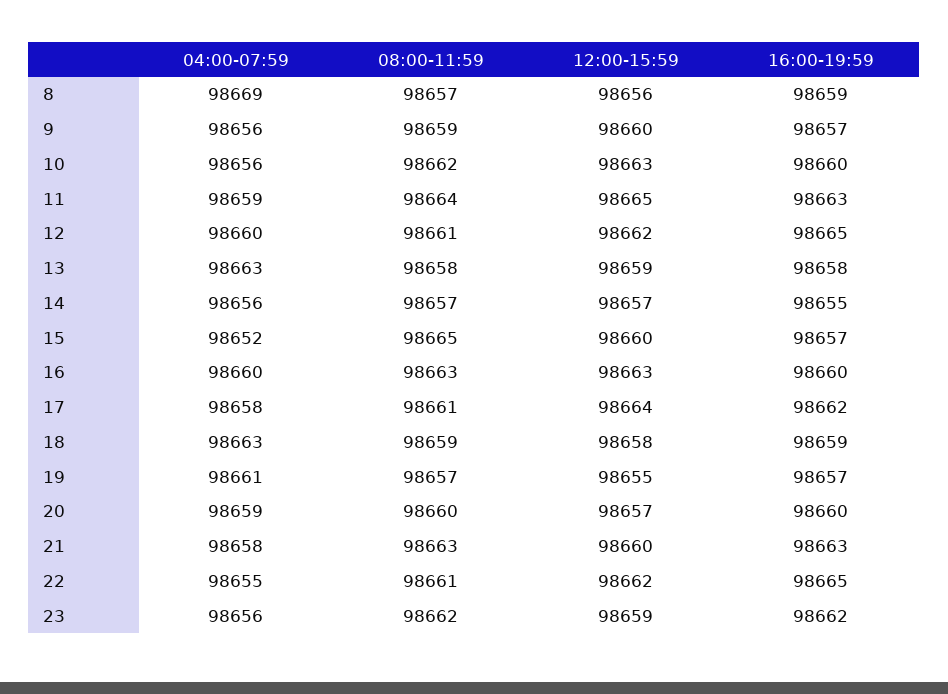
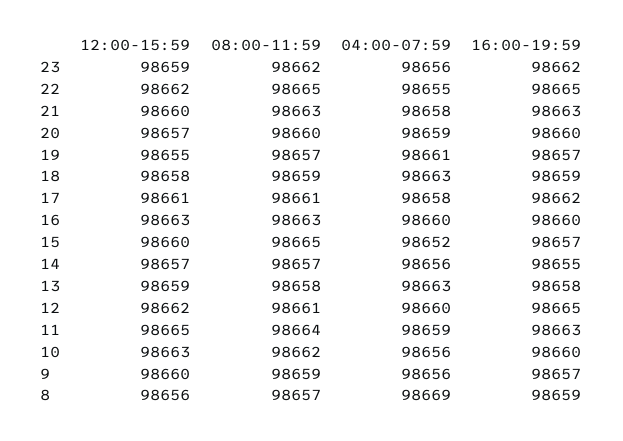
12:00-15:59, 17: 98664 -> 98661
08:00-11:59, 22: 98661 -> 98665

